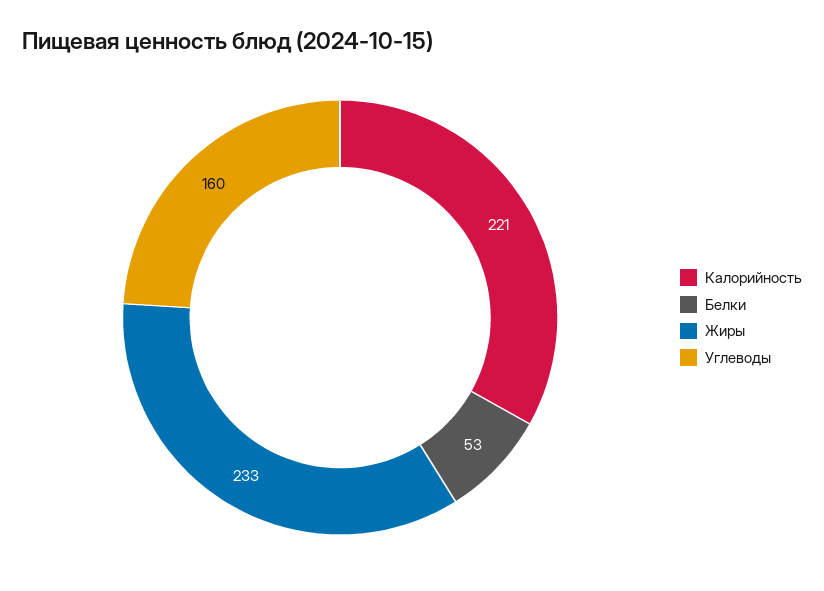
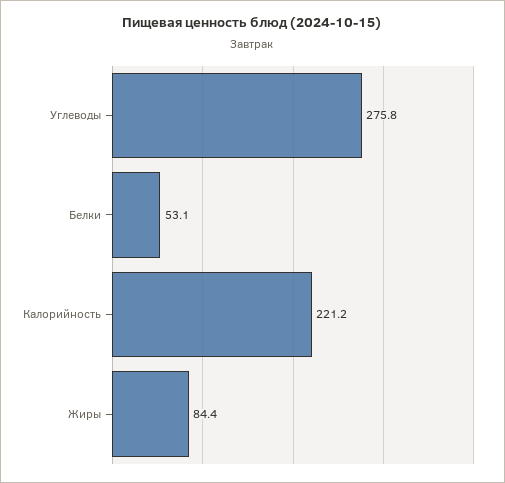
Жиры: 233 -> 84.4
Углеводы: 160 -> 275.8

